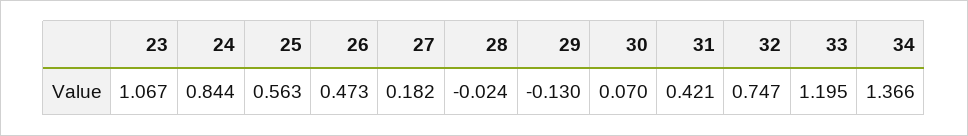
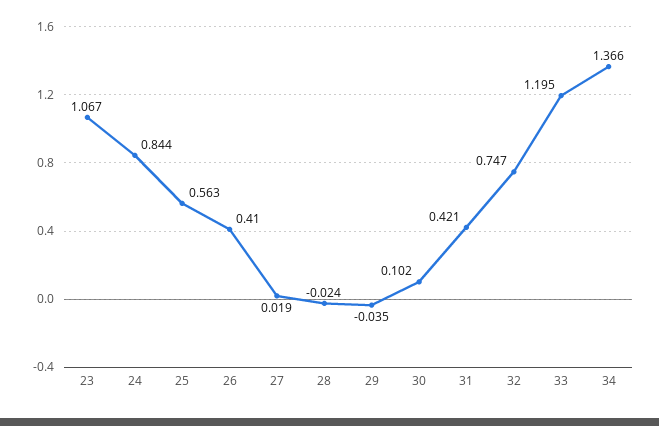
26: 0.473 -> 0.41
27: 0.182 -> 0.019
29: -0.13 -> -0.035
30: 0.07 -> 0.102

